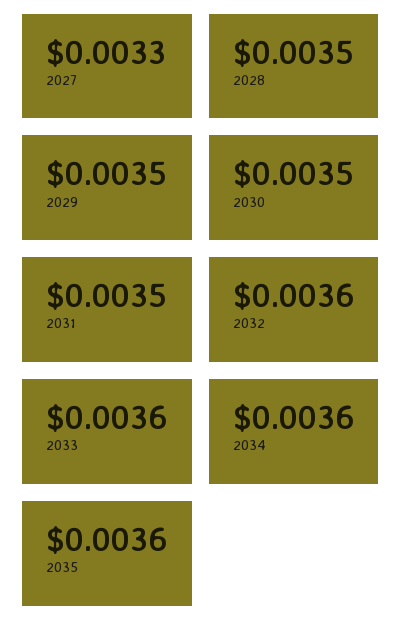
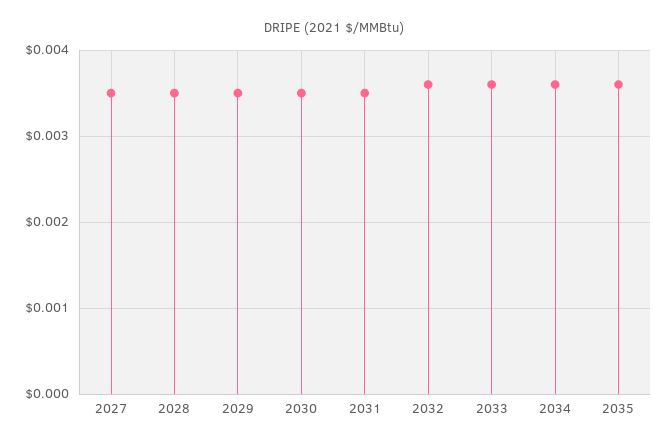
2027: 0.0033 -> 0.0035

